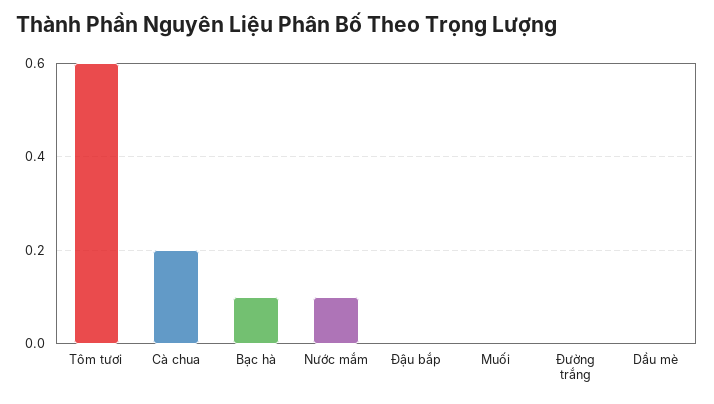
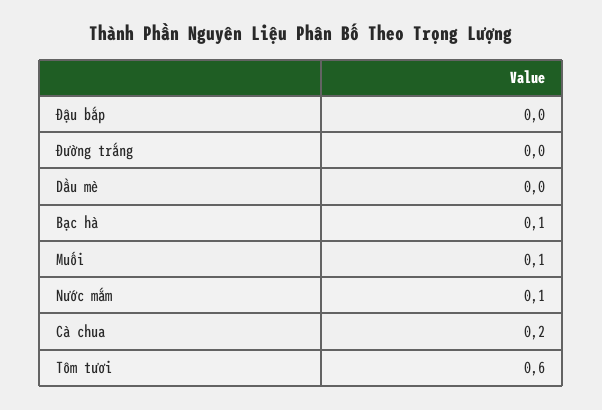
Muối: 0 -> 0.1

